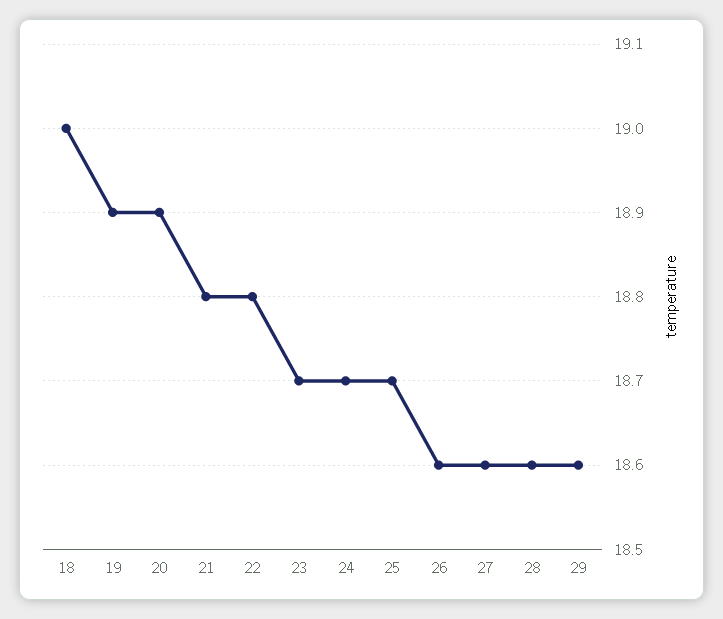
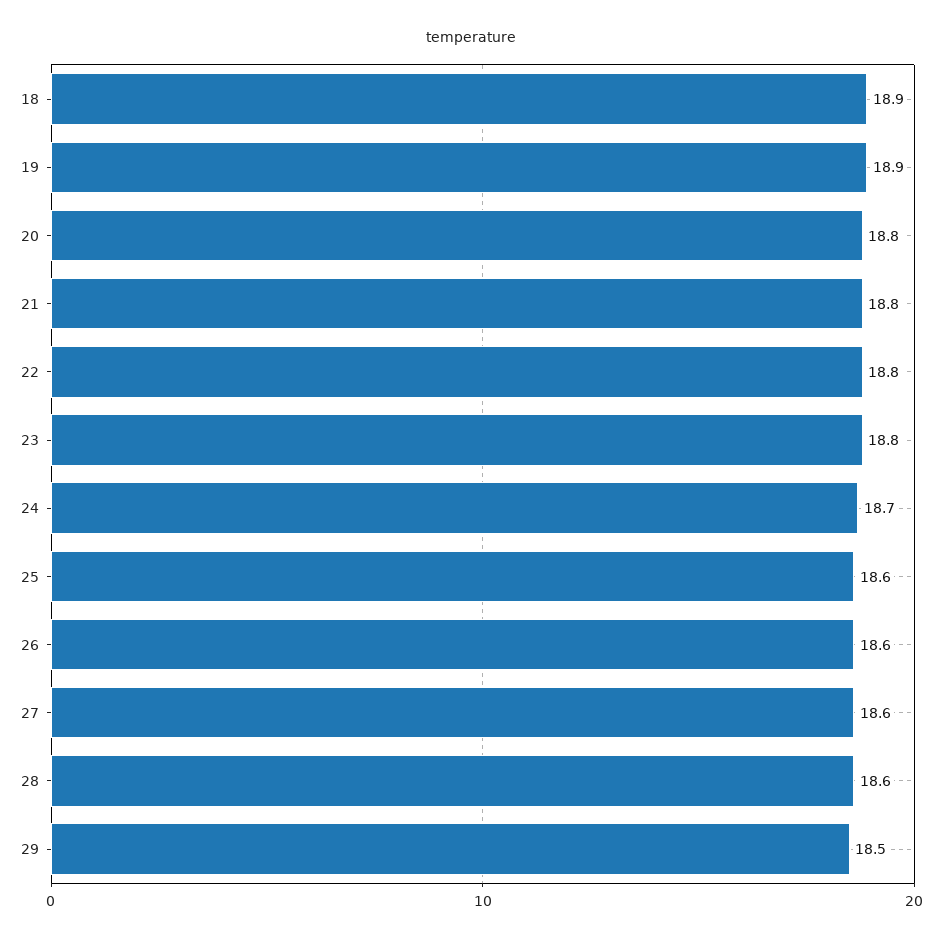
18: 19 -> 18.9
20: 18.9 -> 18.8
23: 18.7 -> 18.8
25: 18.7 -> 18.6
29: 18.6 -> 18.5

